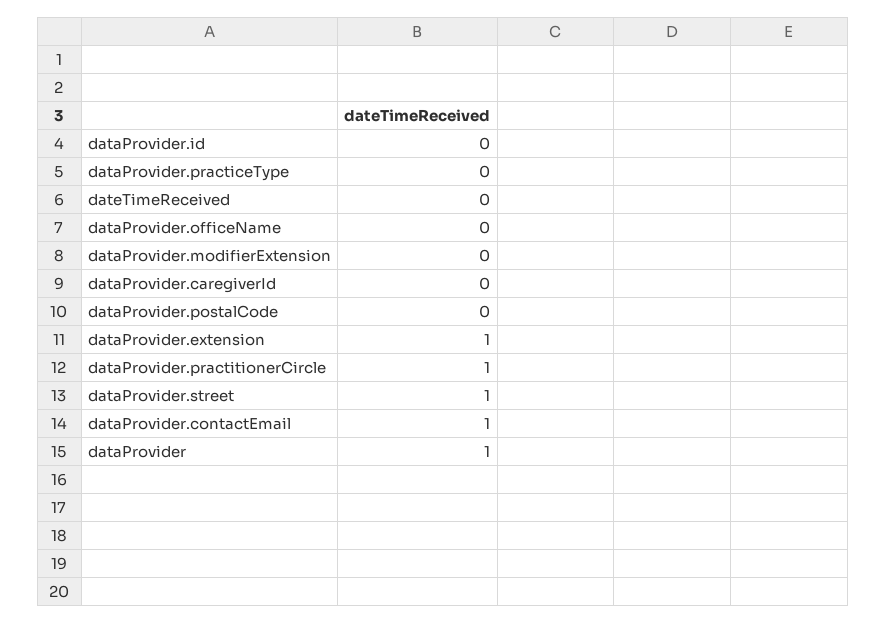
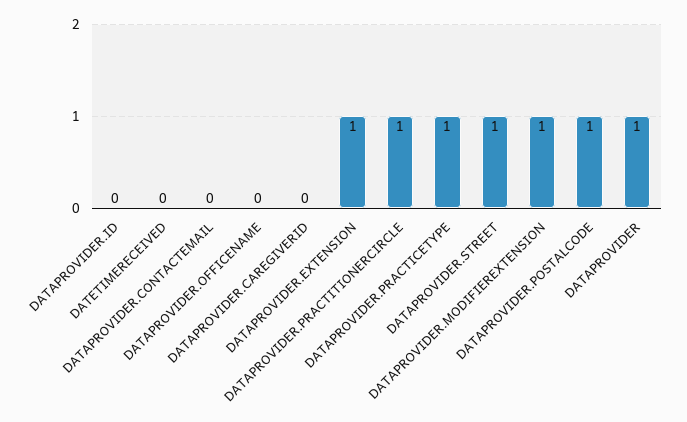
dataProvider.practiceType: 0 -> 1
dataProvider.modifierExtension: 0 -> 1
dataProvider.postalCode: 0 -> 1
dataProvider.contactEmail: 1 -> 0

